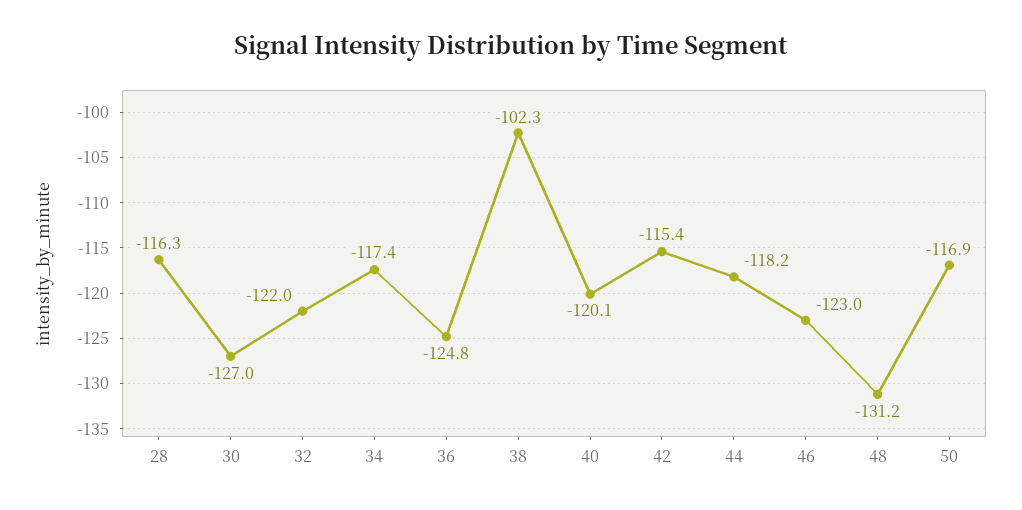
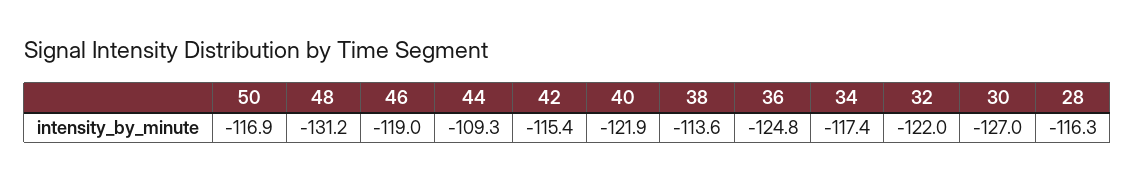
38: -102.3 -> -113.6
40: -120.1 -> -121.9
44: -118.2 -> -109.3
46: -123 -> -119

